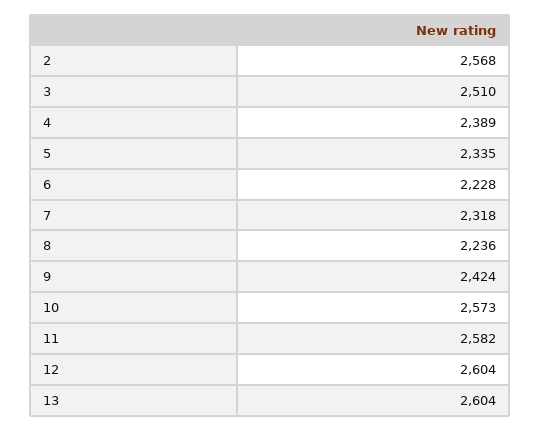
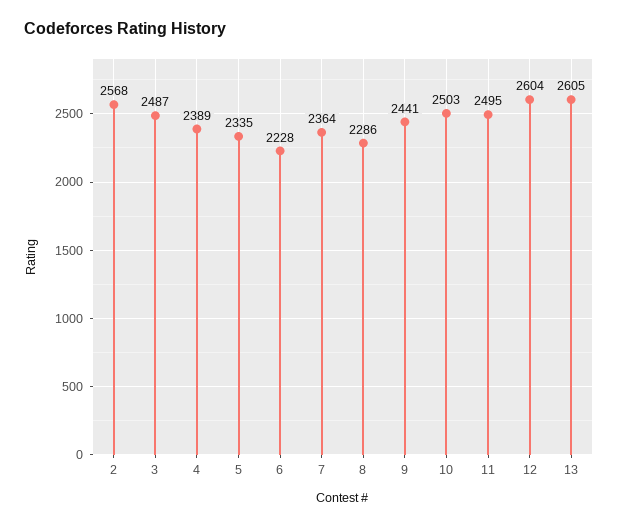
3: 2510 -> 2487
7: 2318 -> 2364
8: 2236 -> 2286
9: 2424 -> 2441
10: 2573 -> 2503
11: 2582 -> 2495
13: 2604 -> 2605

